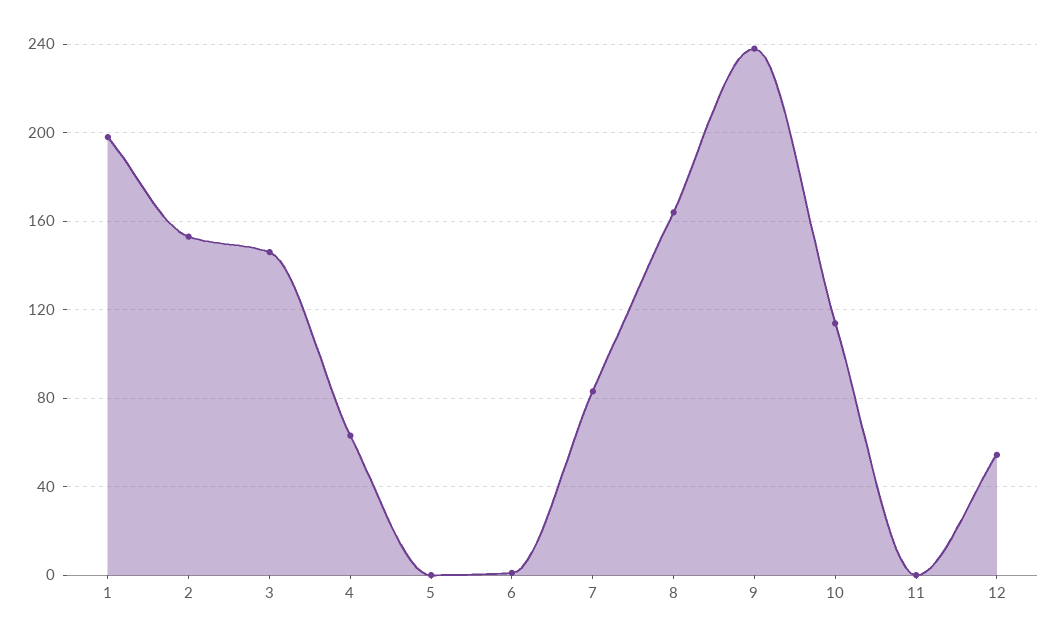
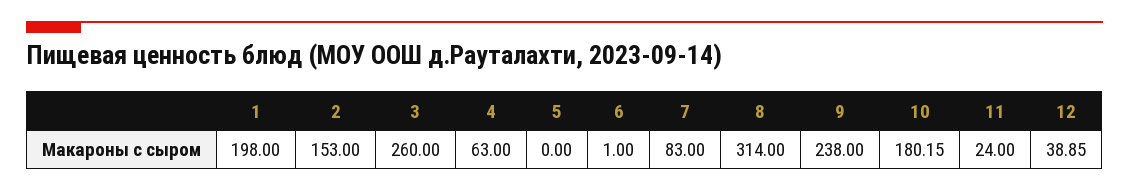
3: 145 -> 260
8: 165 -> 314
10: 115 -> 180.15
11: 0 -> 24
12: 55 -> 38.85

